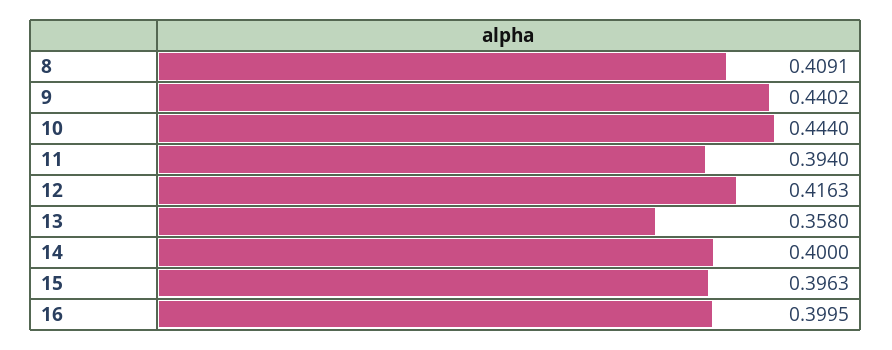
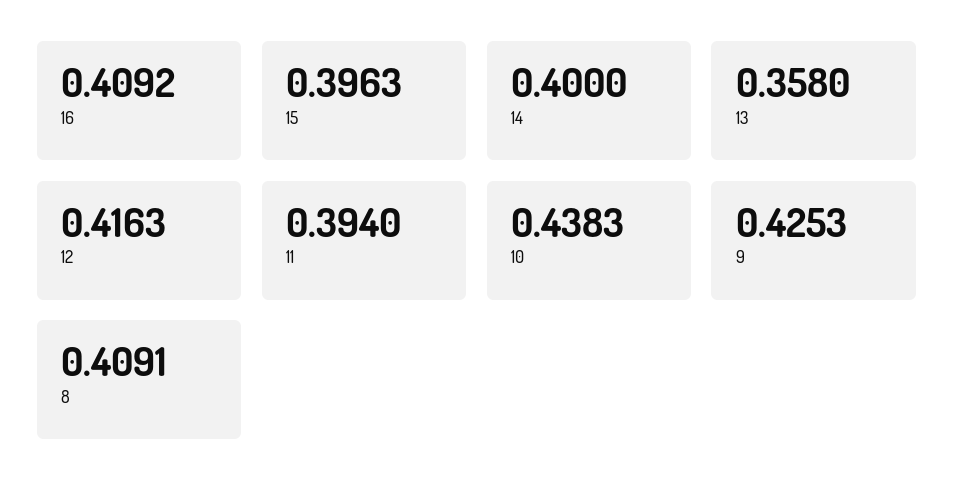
9: 0.4402 -> 0.4253
10: 0.444 -> 0.4383
16: 0.3995 -> 0.4092

